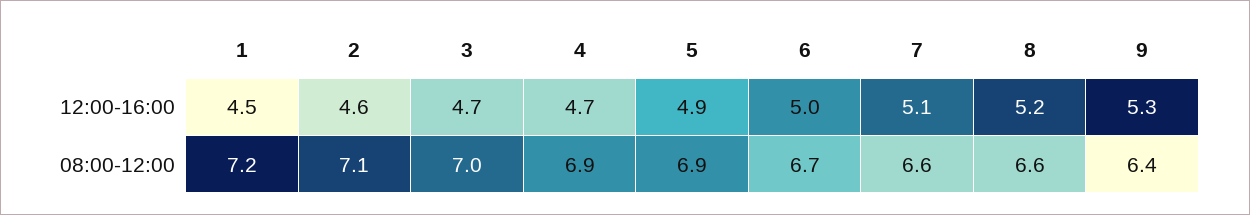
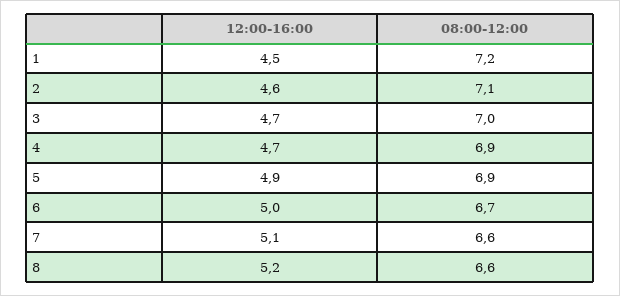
9, 12:00-16:00: 5.3 -> none
9, 08:00-12:00: 6.4 -> none

